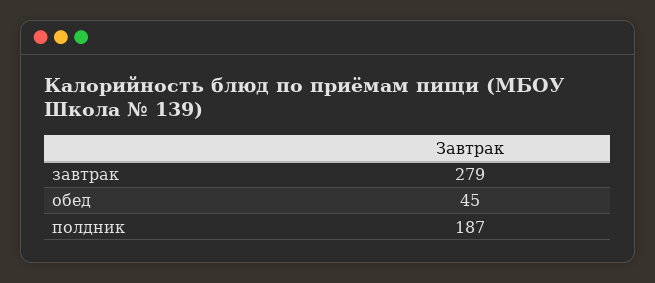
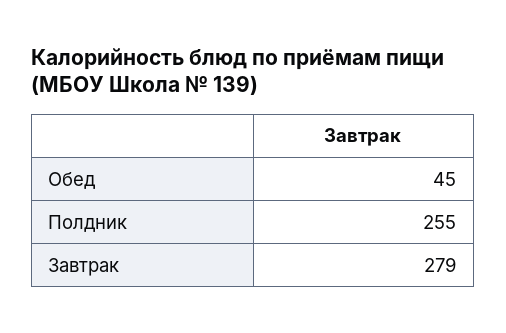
полдник: 187 -> 255

